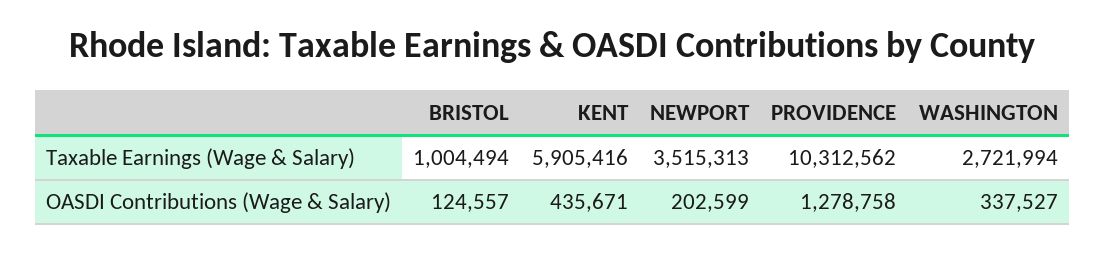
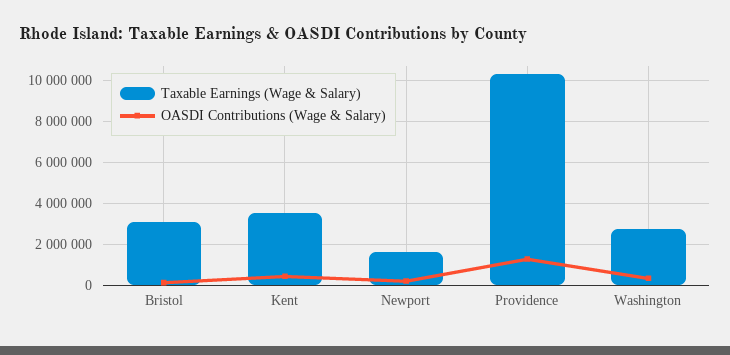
Taxable Earnings (Wage & Salary), BRISTOL: 1004494 -> 3000000
Taxable Earnings (Wage & Salary), KENT: 5905416 -> 3500000
Taxable Earnings (Wage & Salary), NEWPORT: 3515313 -> 1500000

